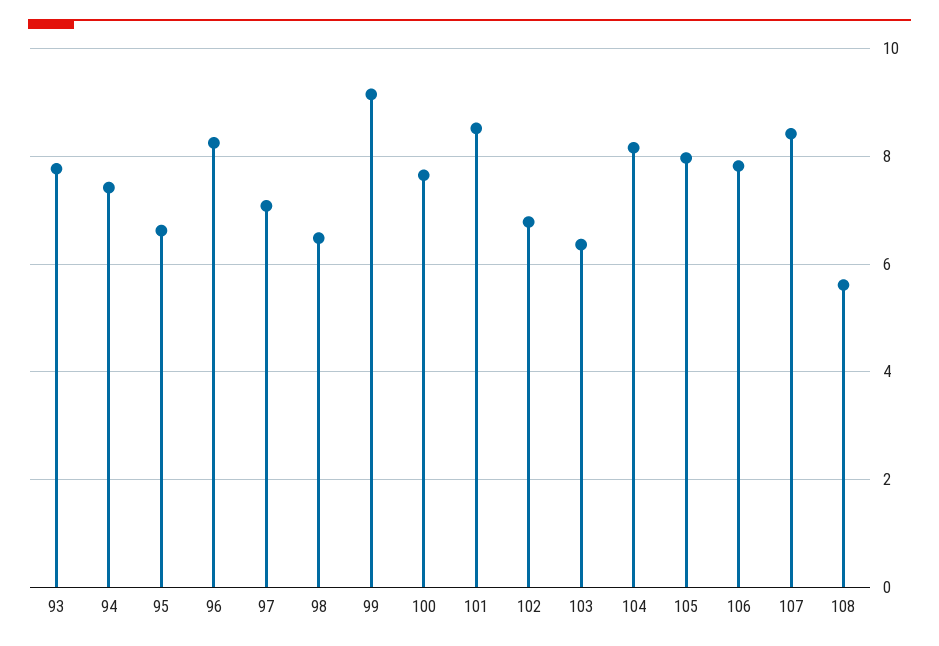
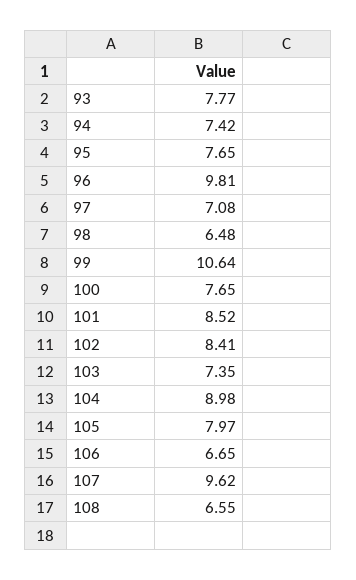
95: 6.6 -> 7.65
96: 8.2 -> 9.81
99: 9.2 -> 10.64
102: 6.8 -> 8.41
103: 6.4 -> 7.35
104: 8.2 -> 8.98
106: 7.8 -> 6.65
107: 8.4 -> 9.62
108: 5.6 -> 6.55

